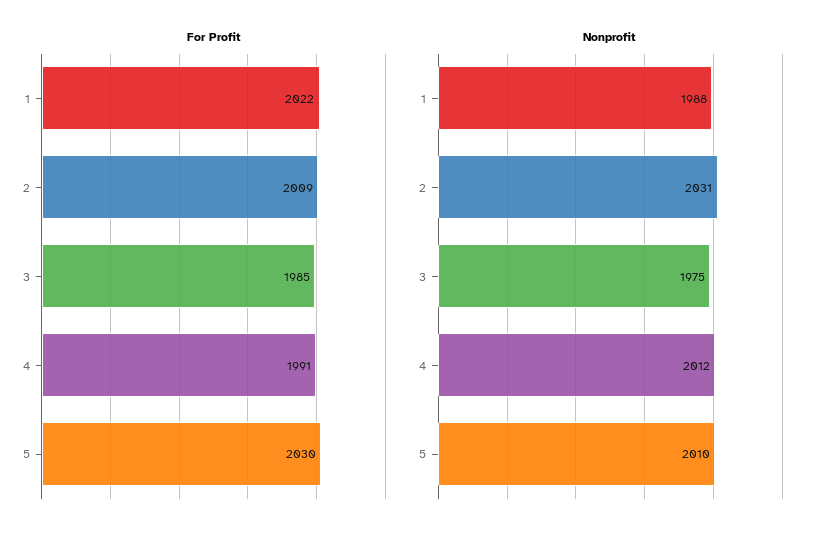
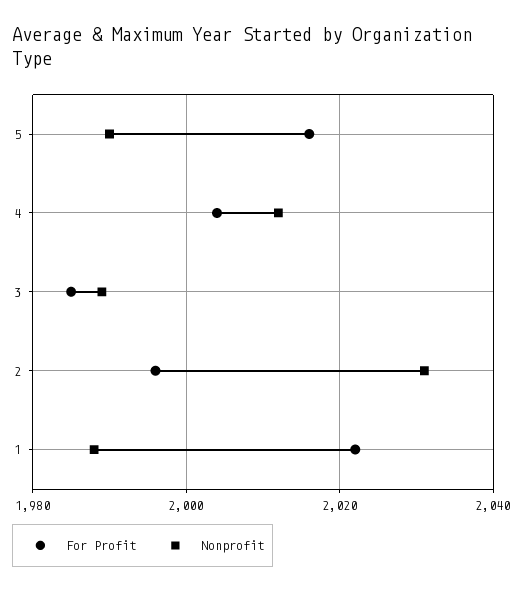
For Profit, 2: 2009 -> 1995
For Profit, 4: 1991 -> 2005
For Profit, 5: 2030 -> 2015
Nonprofit, 3: 1975 -> 1990
Nonprofit, 5: 2010 -> 1990

